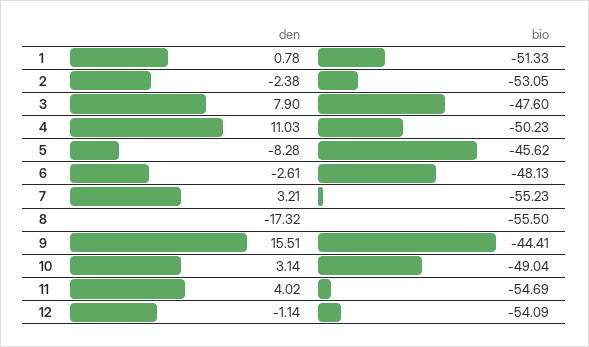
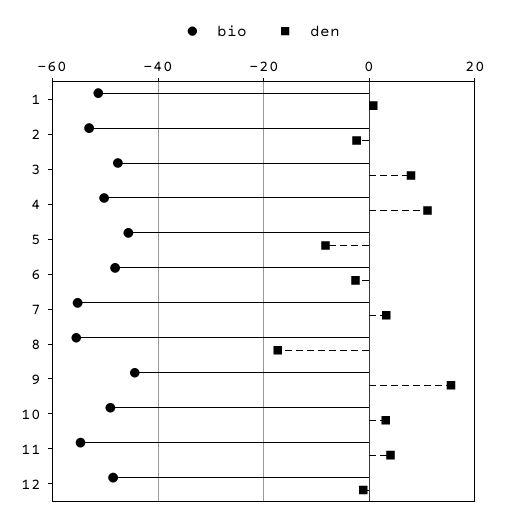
bio, 12: -54.09 -> -48

